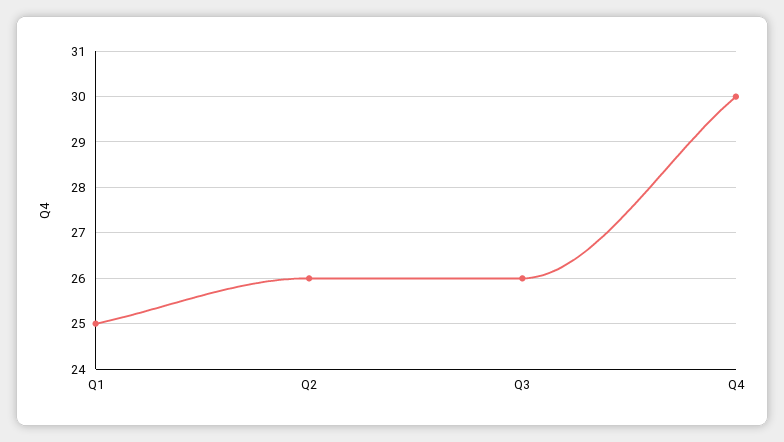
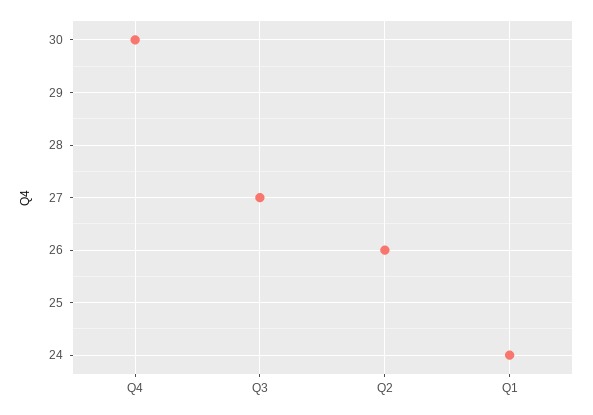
Q1: 25 -> 24
Q3: 26 -> 27

